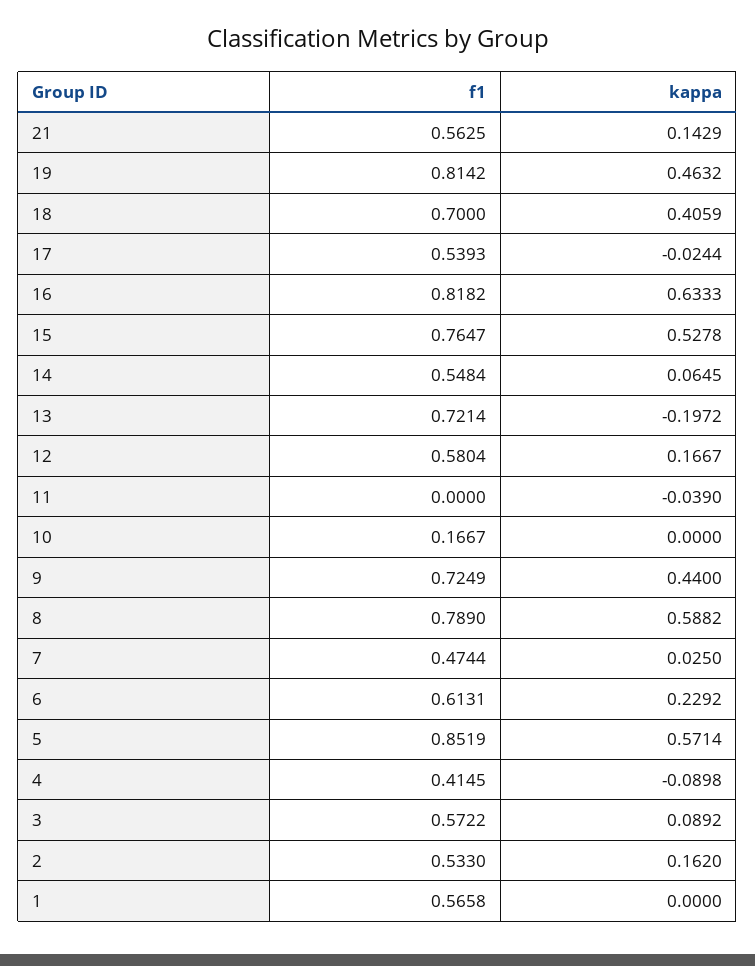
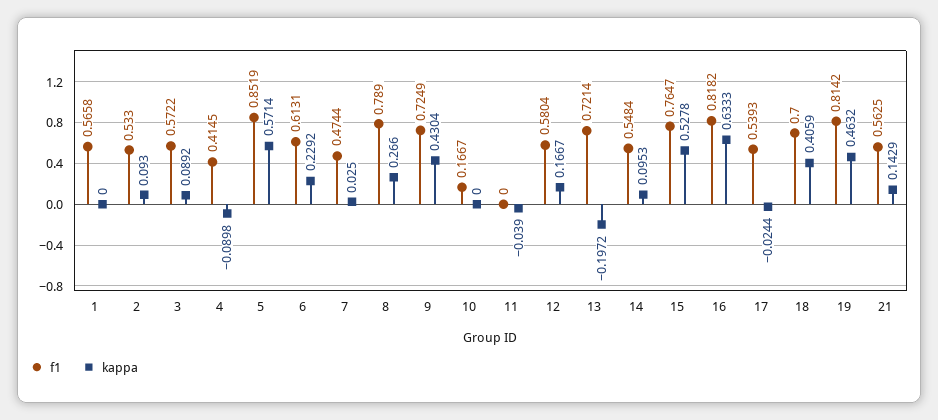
kappa, 14: 0.0645 -> 0.0953
kappa, 9: 0.44 -> 0.4304
kappa, 8: 0.5882 -> 0.266
kappa, 2: 0.162 -> 0.093

